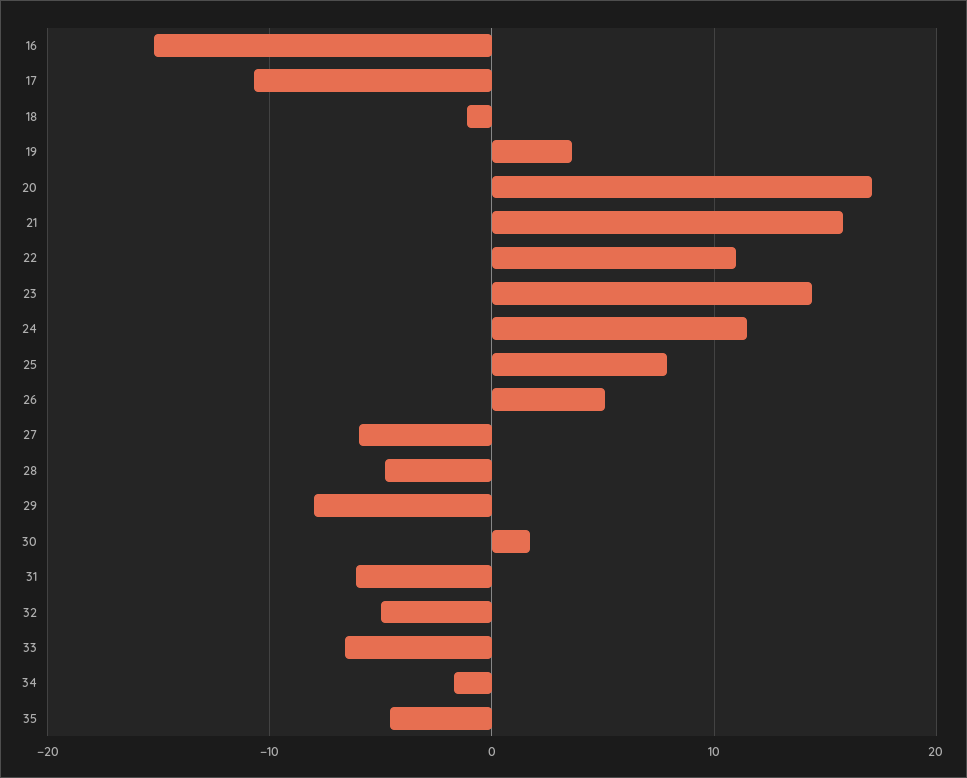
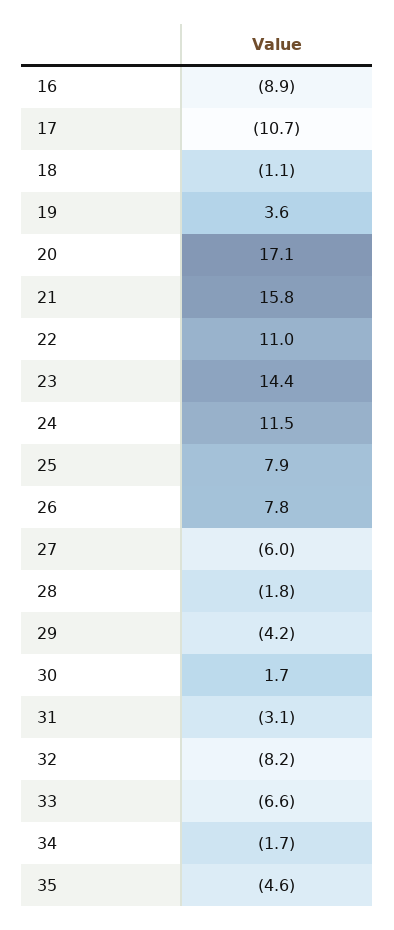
16: -15 -> -8.9
26: 5 -> 7.8
28: -5 -> -1.8
29: -8 -> -4.2
31: -6 -> -3.1
32: -5 -> -8.2

